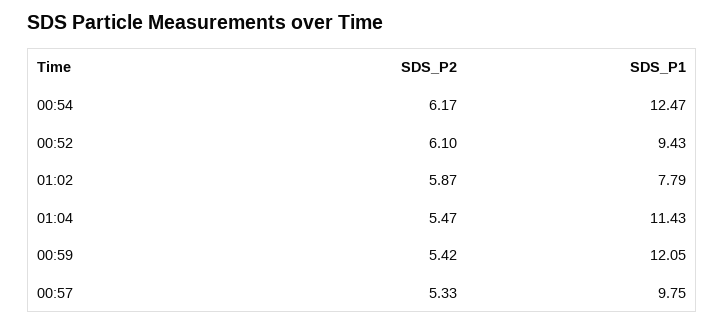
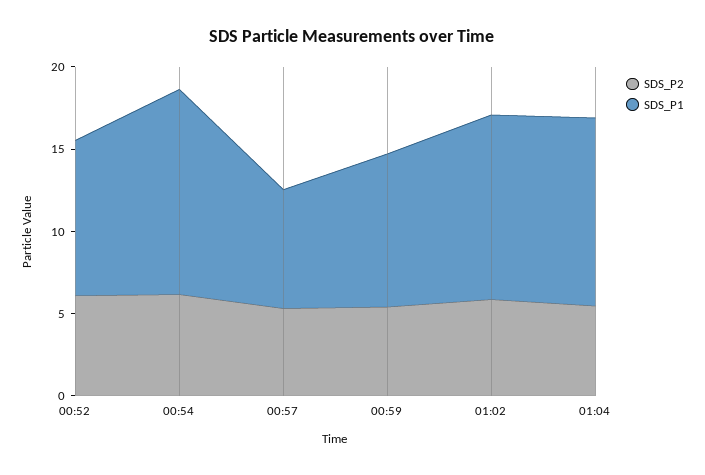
SDS_P1, 01:02: 7.79 -> 11
SDS_P1, 00:59: 12.05 -> 9
SDS_P1, 00:57: 9.75 -> 7

